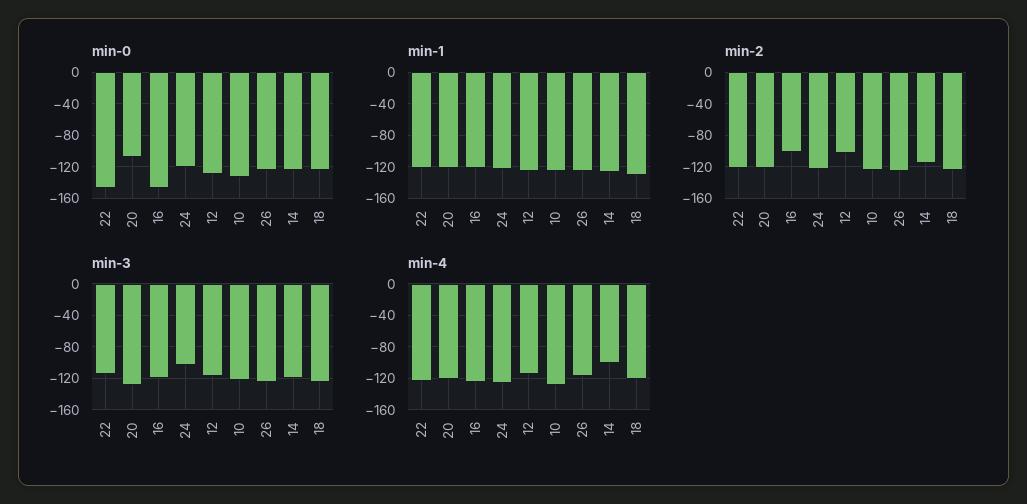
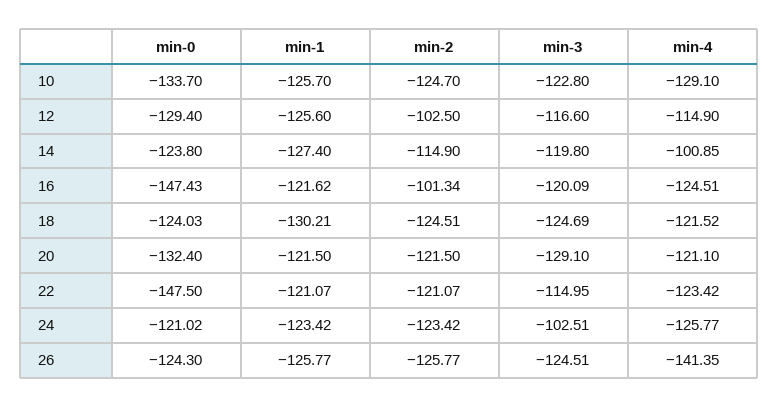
min-0, 20: -110 -> -132.4
min-4, 26: -120 -> -141.35

